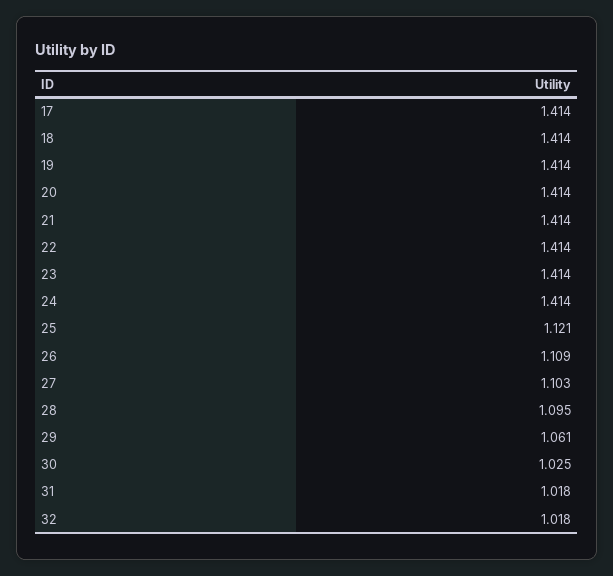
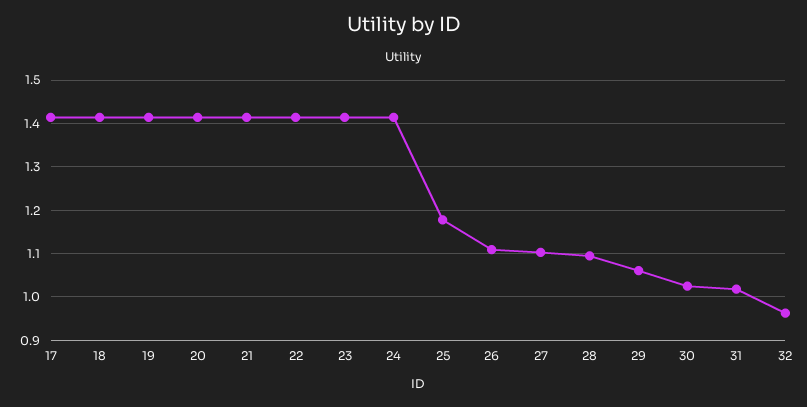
25: 1.121 -> 1.18
32: 1.018 -> 0.96

